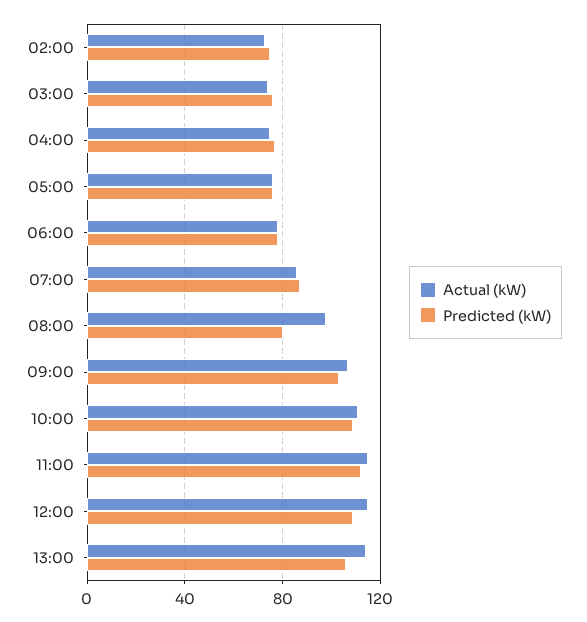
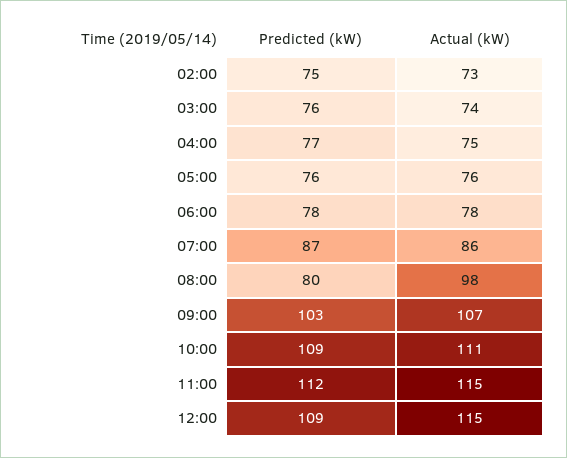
Actual (kW), 13:00: 115 -> none
Predicted (kW), 13:00: 105 -> none

